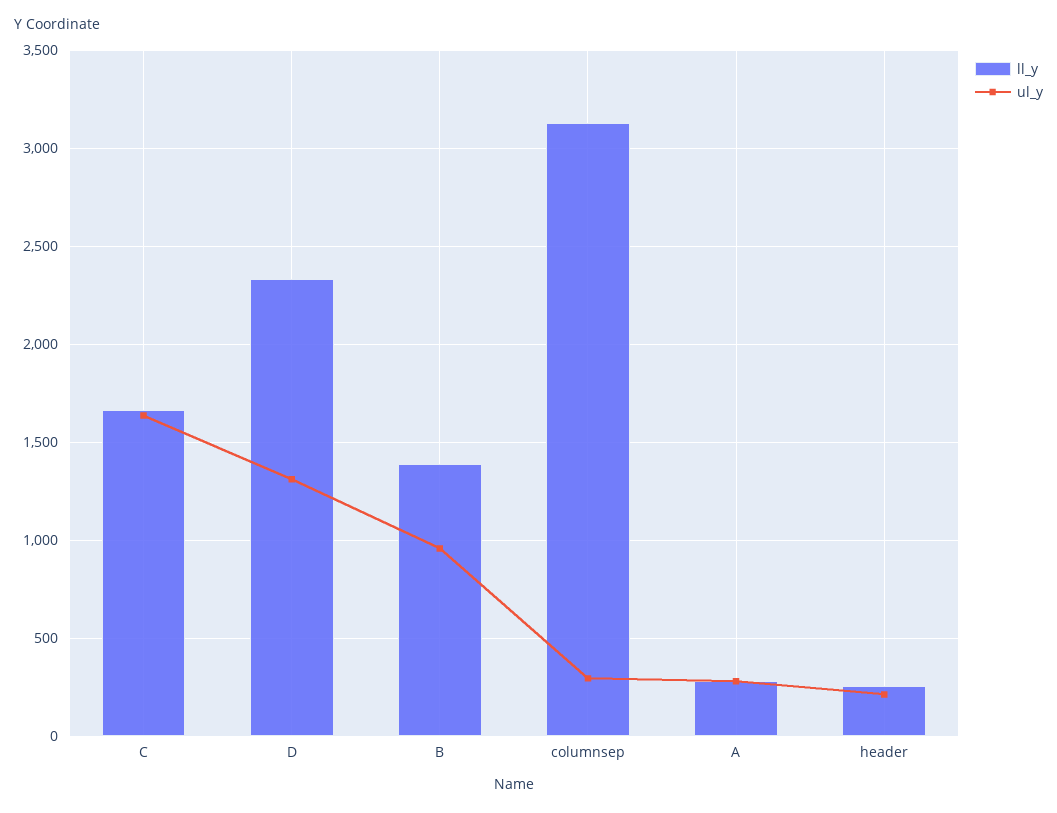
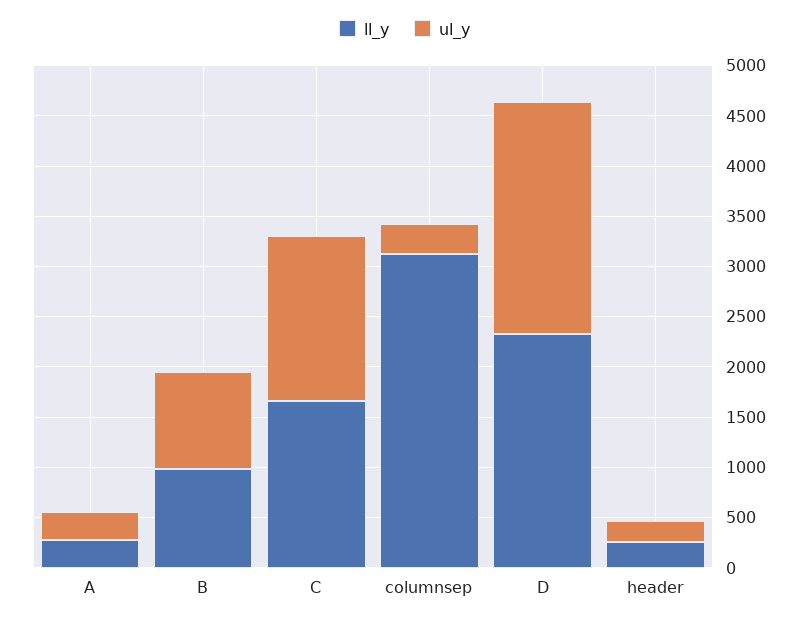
ul_y, D: 1300 -> 2300
ll_y, B: 1400 -> 1000

